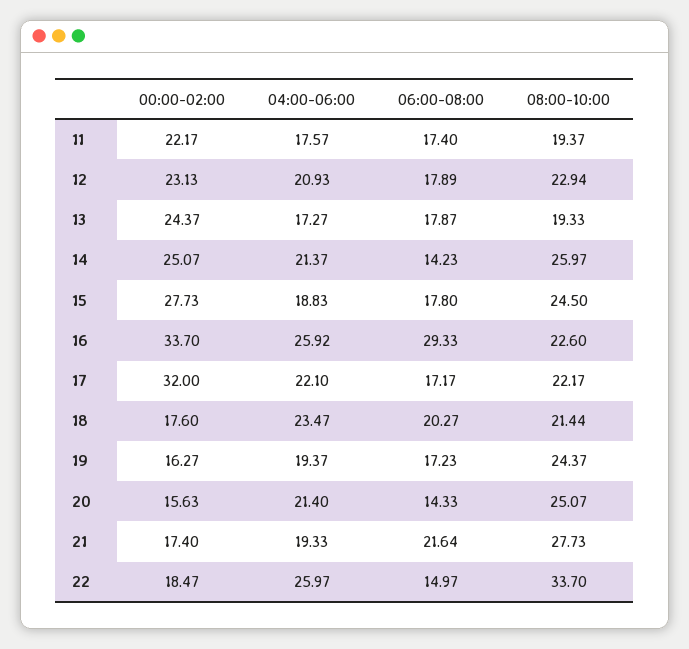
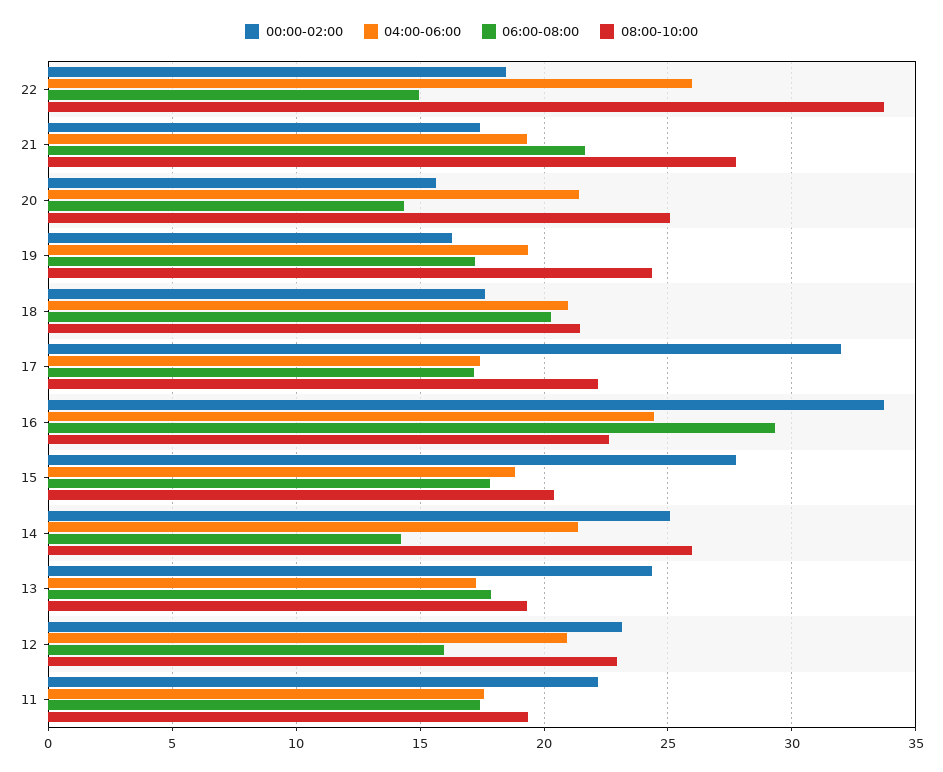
06:00-08:00, 12: 17.89 -> 16
08:00-10:00, 15: 24.5 -> 20.5
04:00-06:00, 16: 25.92 -> 24.5
04:00-06:00, 17: 22.1 -> 17.5
04:00-06:00, 18: 23.47 -> 21

